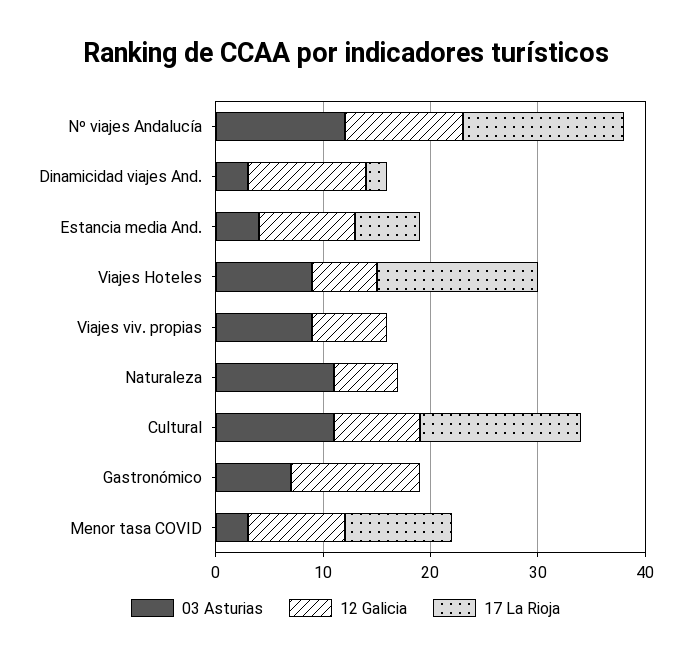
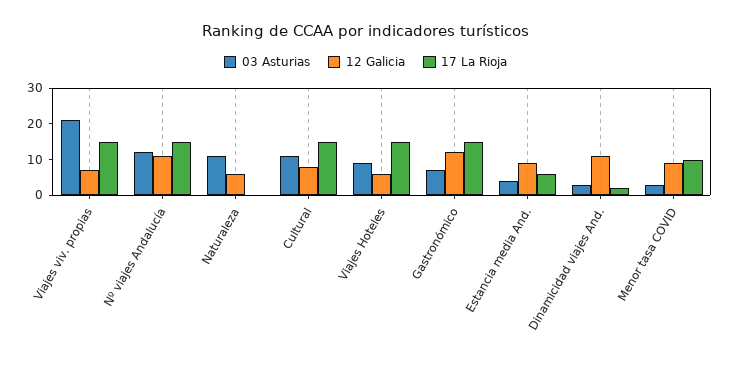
03 Asturias, Viajes viv. propias: 9 -> 20
17 La Rioja, Viajes viv. propias: 0 -> 15
17 La Rioja, Gastronómico: 0 -> 15

